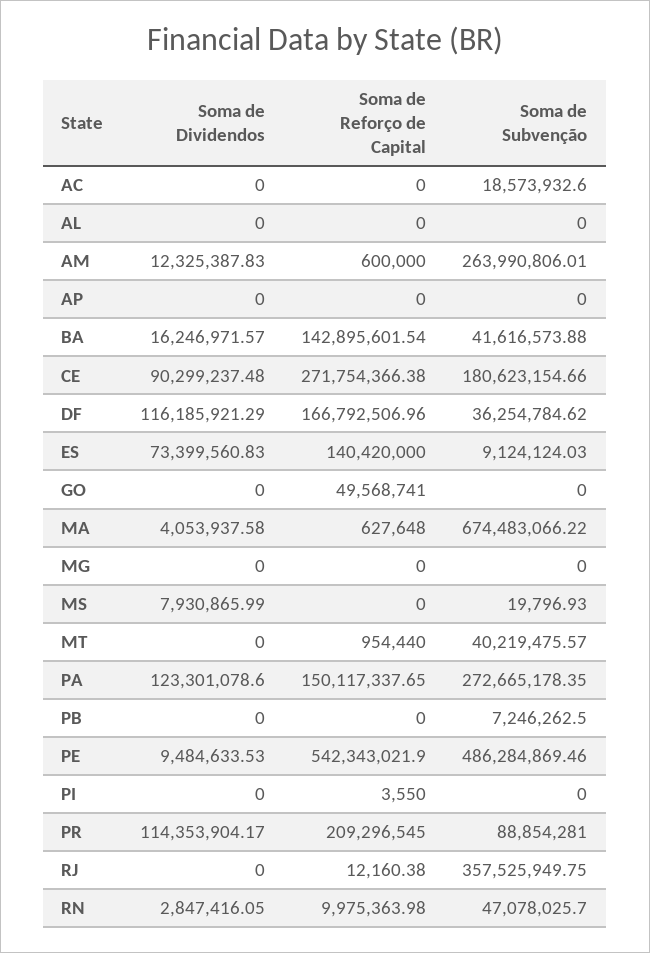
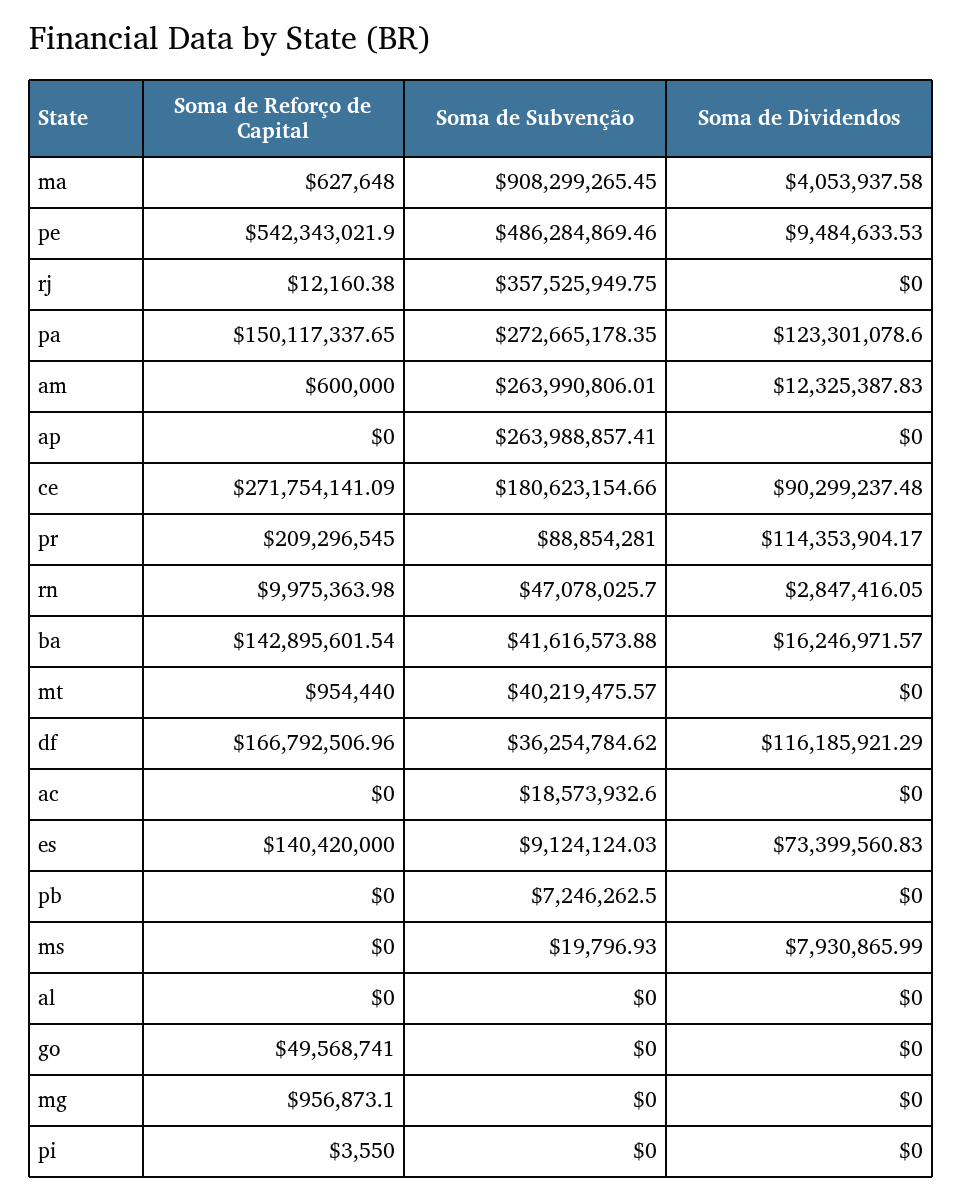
Soma de Subvenção, AP: 0 -> 263988857.41
Soma de Reforço de Capital, CE: 271754366.38 -> 271754141.09
Soma de Subvenção, MA: 674483066.22 -> 908299265.45
Soma de Reforço de Capital, MG: 0 -> 956873.1

